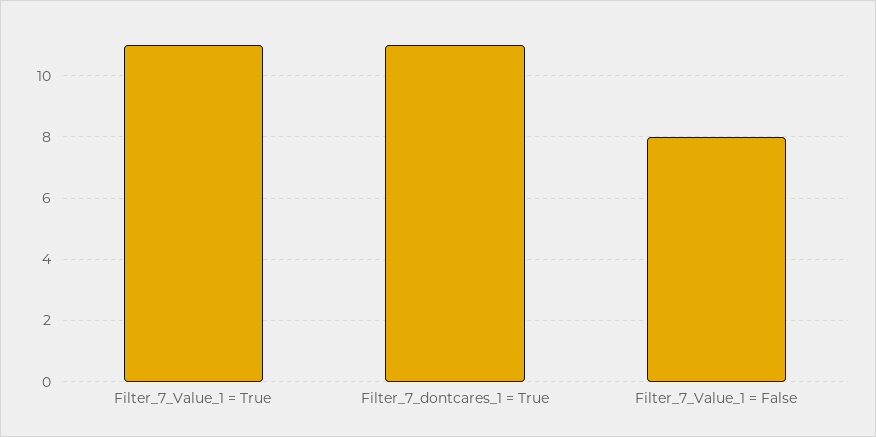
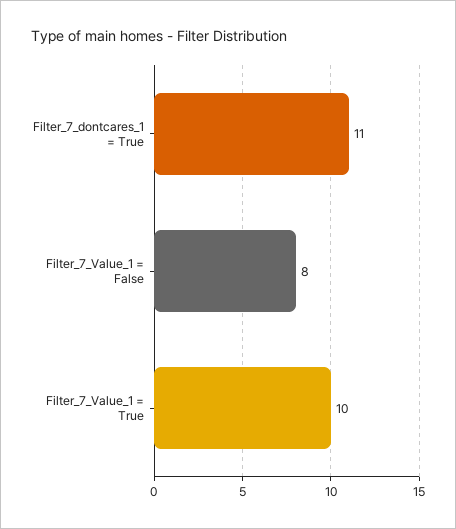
Filter_7_Value_1 = True: 11 -> 10

